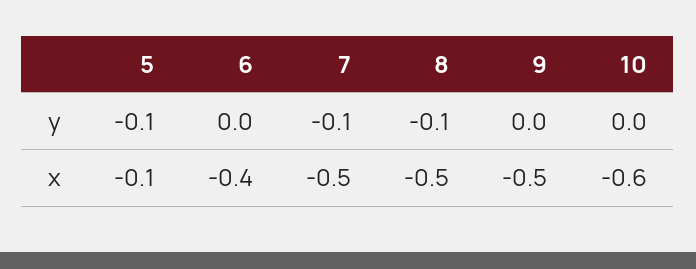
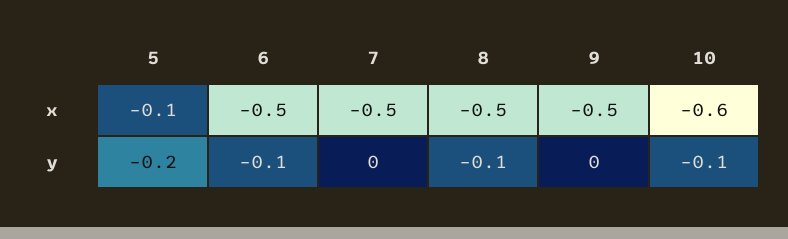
5, y: -0.1 -> -0.2
6, y: 0 -> -0.1
7, y: -0.1 -> 0
10, y: 0 -> -0.1
6, x: -0.4 -> -0.5

